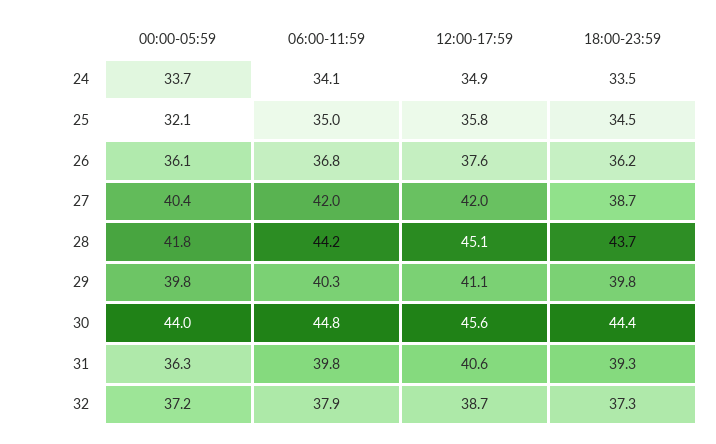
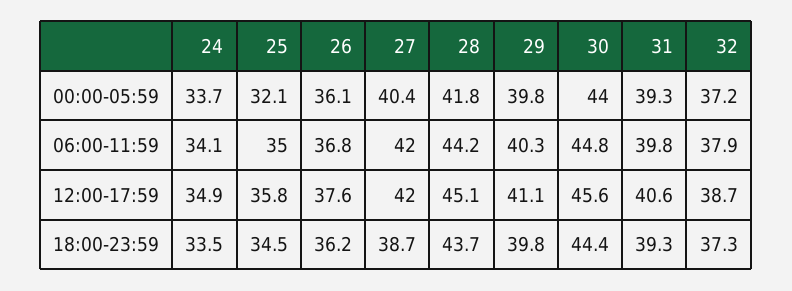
00:00-05:59, 31: 36.3 -> 39.3

